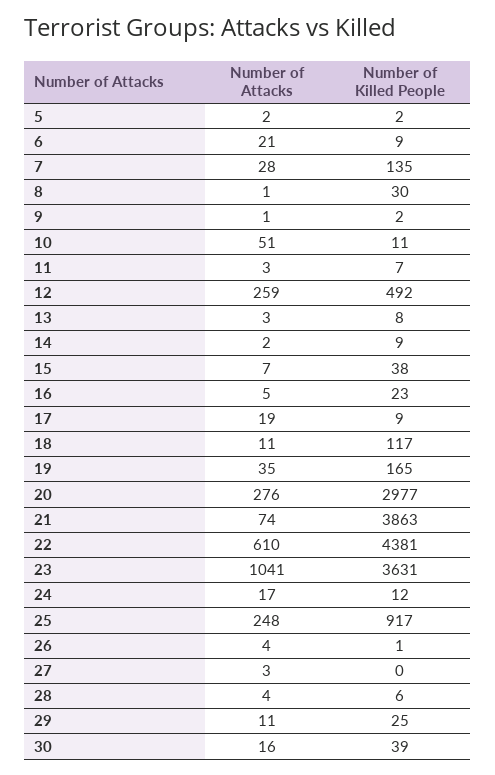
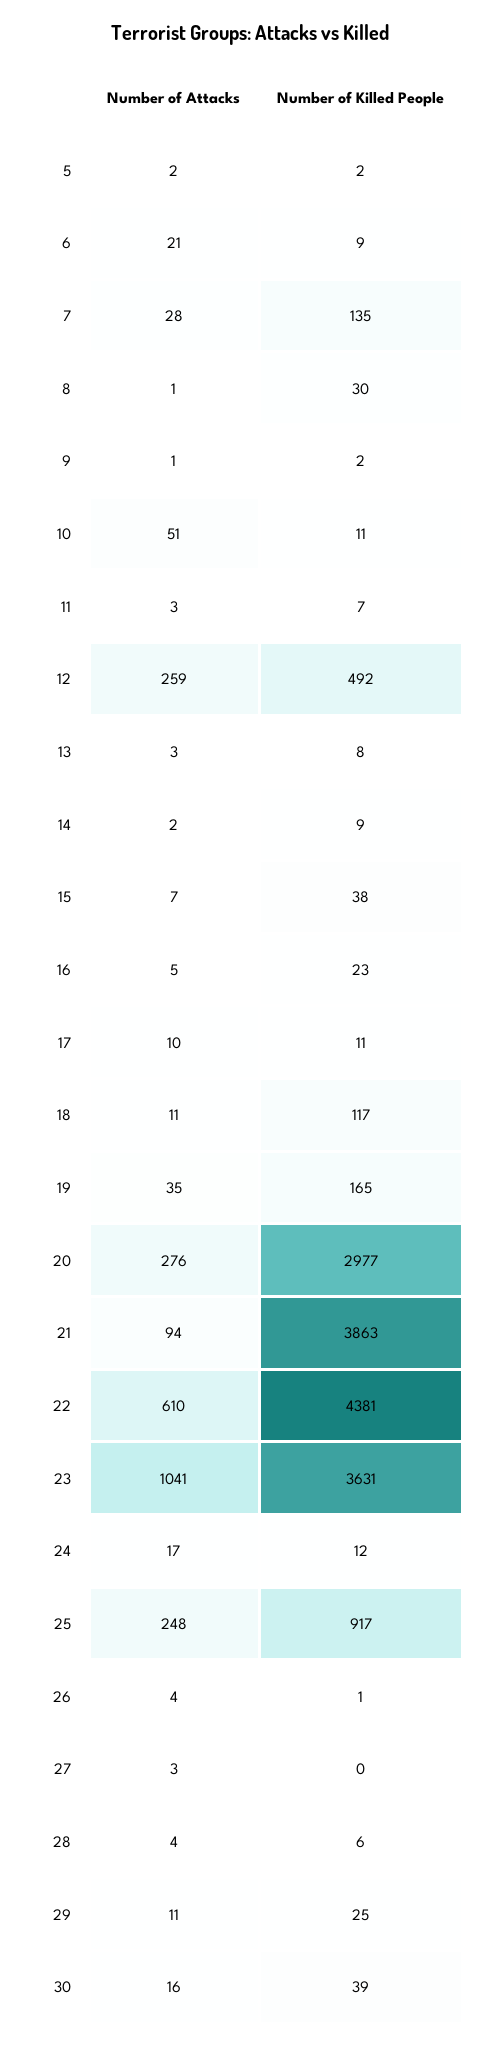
Number of Attacks, 17: 19 -> 10
Number of Killed People, 17: 9 -> 11
Number of Attacks, 21: 74 -> 94

